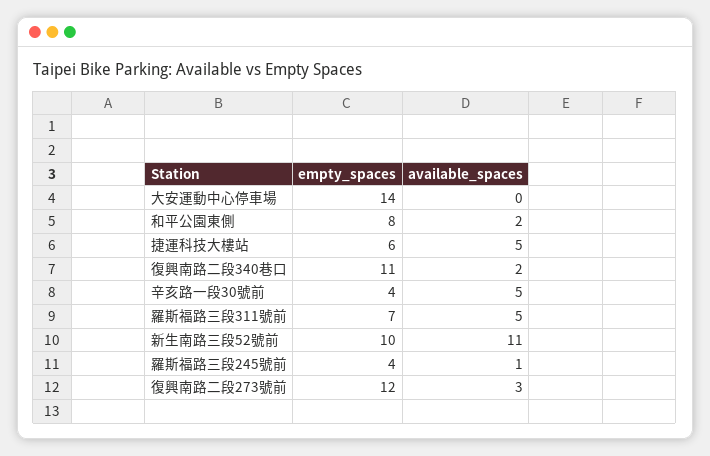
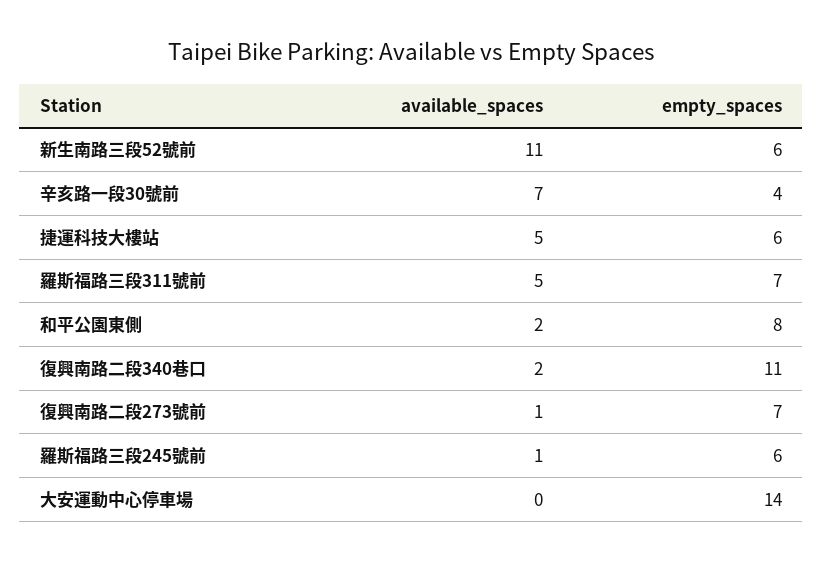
available_spaces, 辛亥路一段30號前: 5 -> 7
empty_spaces, 新生南路三段52號前: 10 -> 6
empty_spaces, 羅斯福路三段245號前: 4 -> 6
empty_spaces, 復興南路二段273號前: 12 -> 7
available_spaces, 復興南路二段273號前: 3 -> 1

